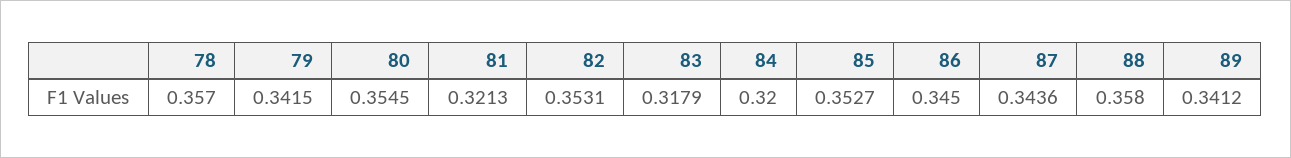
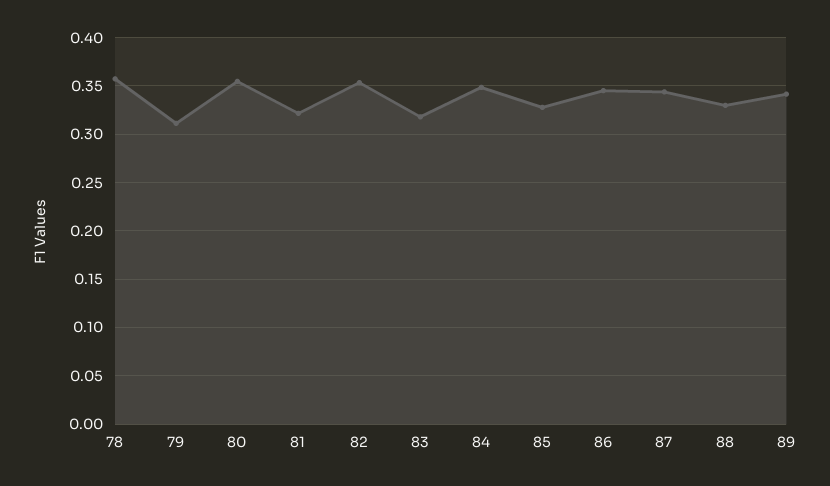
79: 0.3415 -> 0.31
84: 0.32 -> 0.35
85: 0.3527 -> 0.33
88: 0.358 -> 0.33

